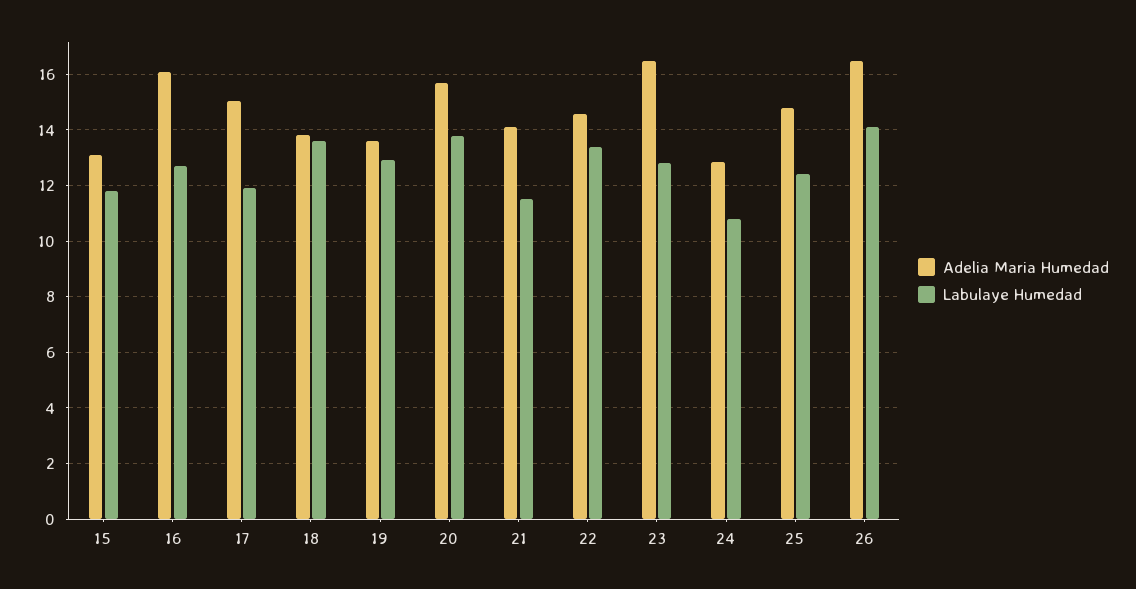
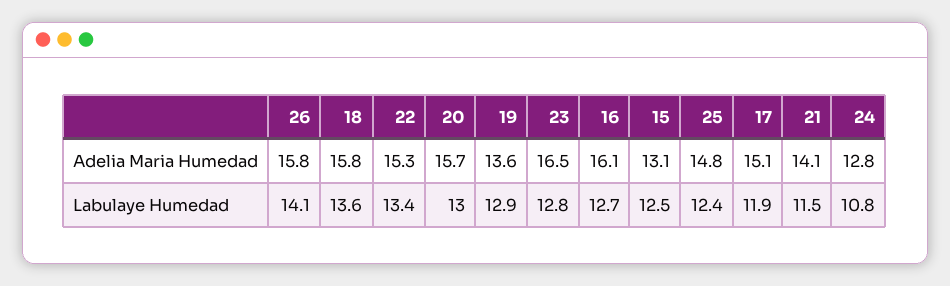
Labulaye Humedad, 15: 11.75 -> 12.5
Adelia Maria Humedad, 18: 13.75 -> 15.8
Labulaye Humedad, 20: 13.75 -> 13
Adelia Maria Humedad, 22: 14.5 -> 15.3
Adelia Maria Humedad, 26: 16.5 -> 15.8

